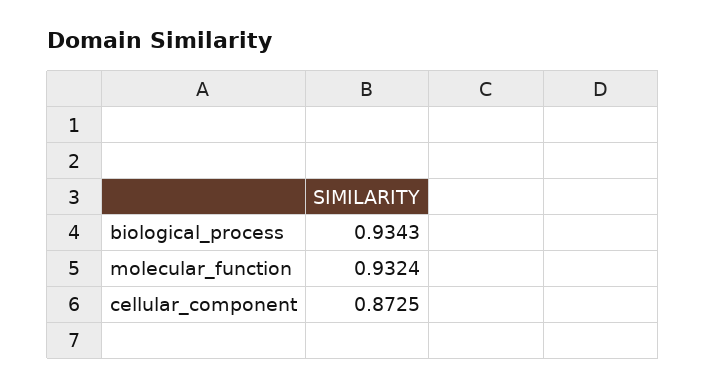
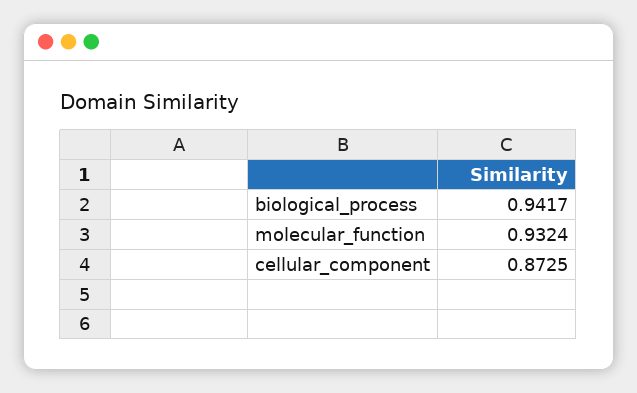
biological_process: 0.9343 -> 0.9417

